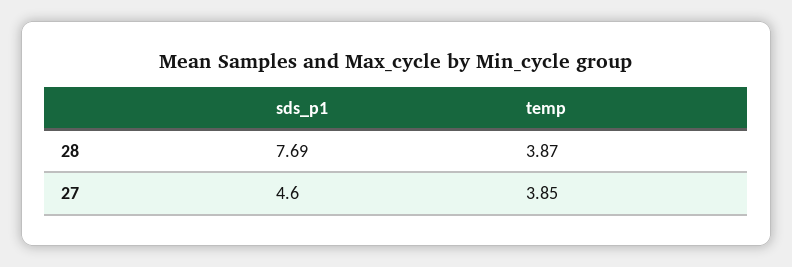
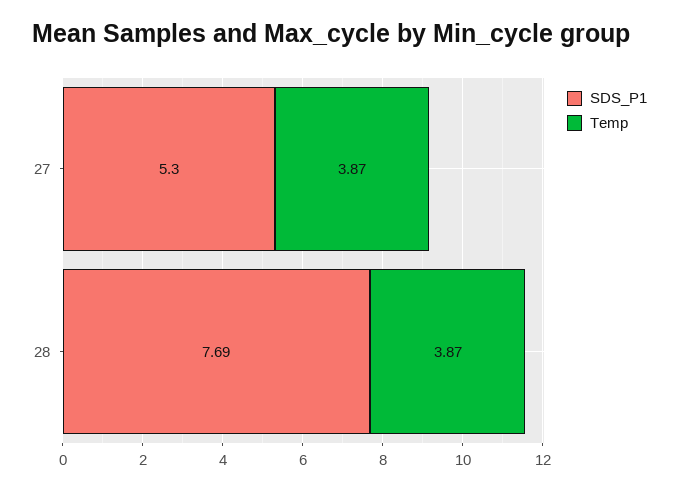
sds_p1, 27: 4.6 -> 5.3
temp, 27: 3.85 -> 3.87

